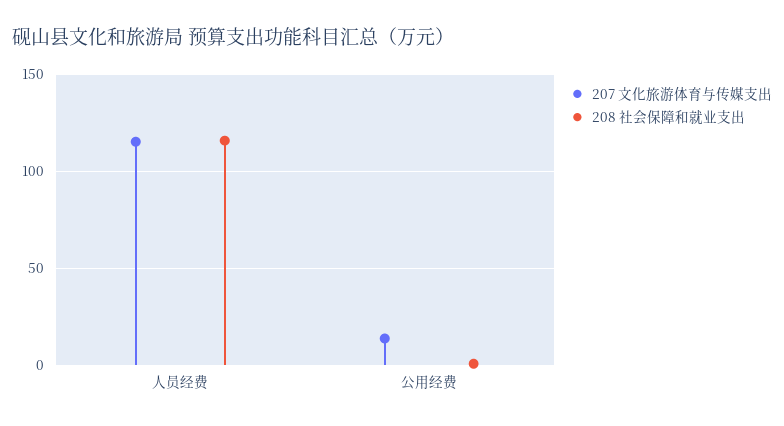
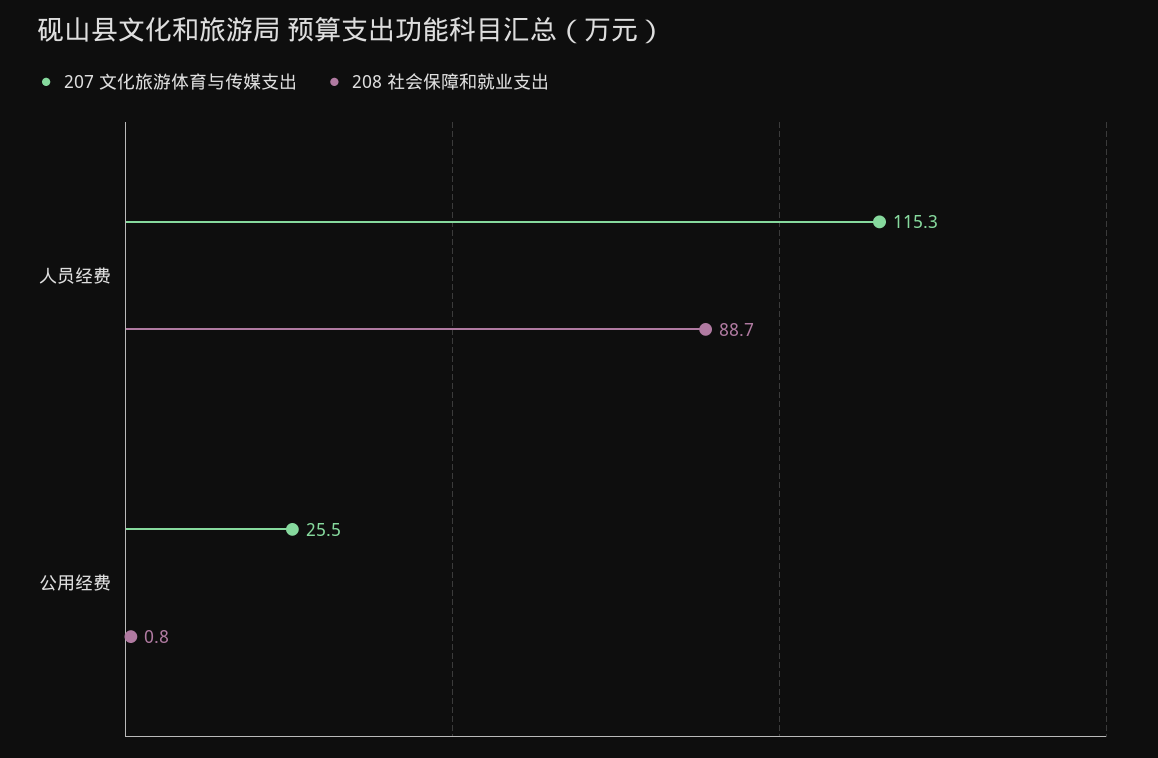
208 社会保障和就业支出, 人员经费: 115 -> 88.7
207 文化旅游体育与传媒支出, 公用经费: 15 -> 25.5

